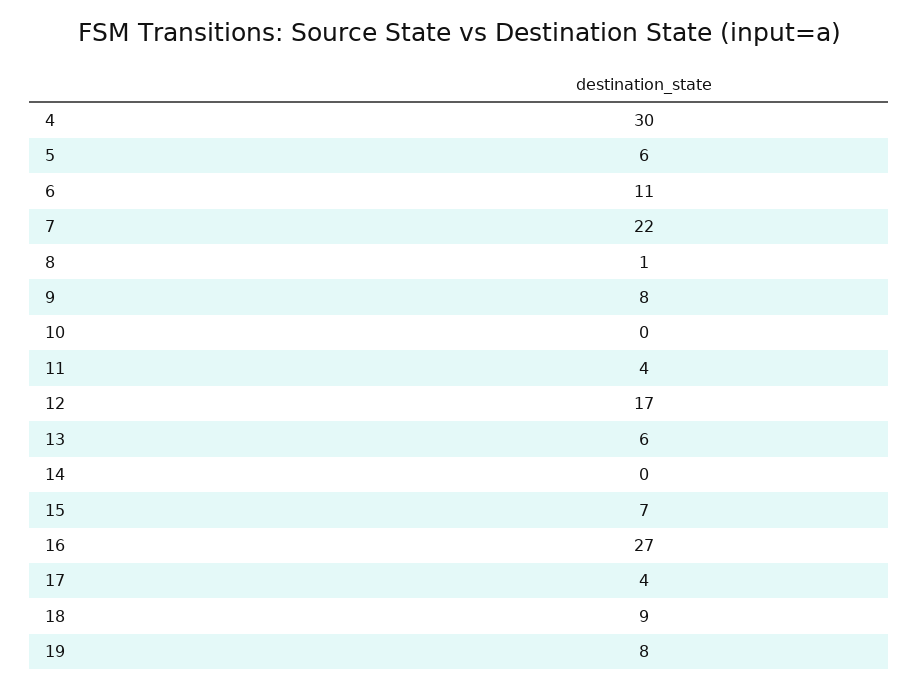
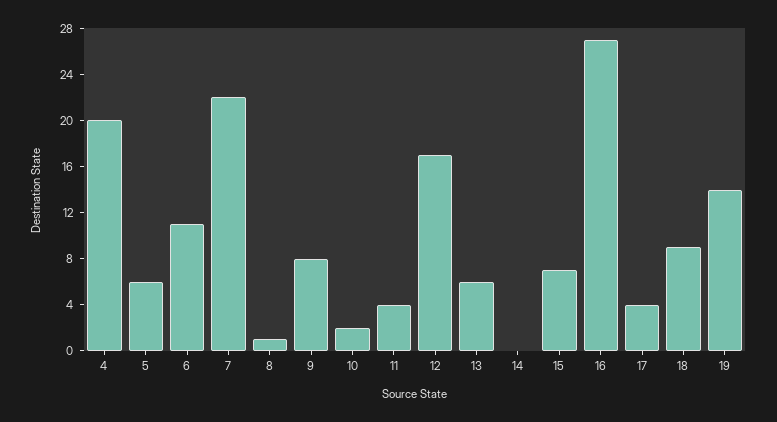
4: 30 -> 20
10: 0 -> 2
19: 8 -> 14

